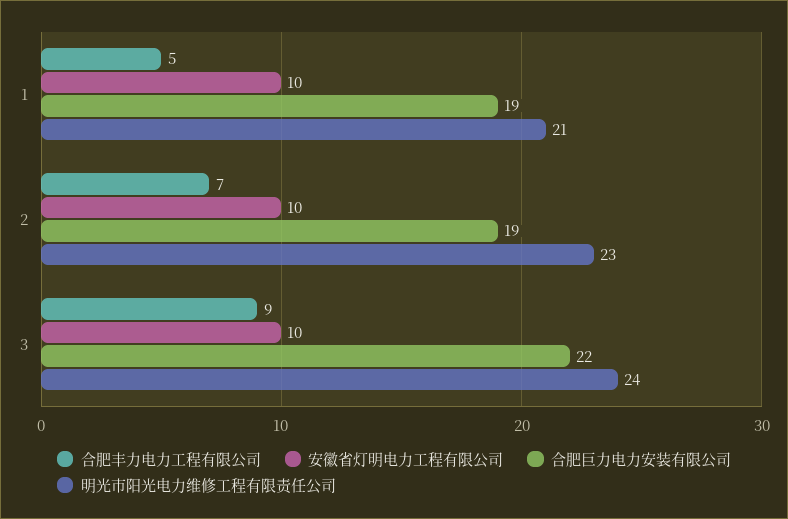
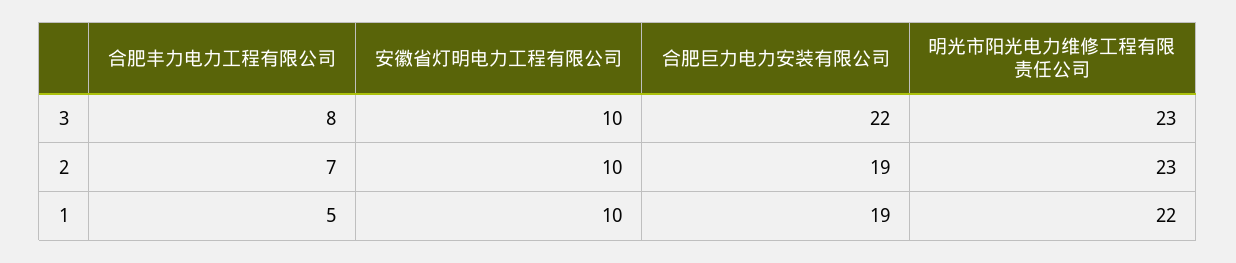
明光市阳光电力维修工程有限责任公司, 1: 21 -> 22
合肥丰力电力工程有限公司, 3: 9 -> 8
明光市阳光电力维修工程有限责任公司, 3: 24 -> 23

